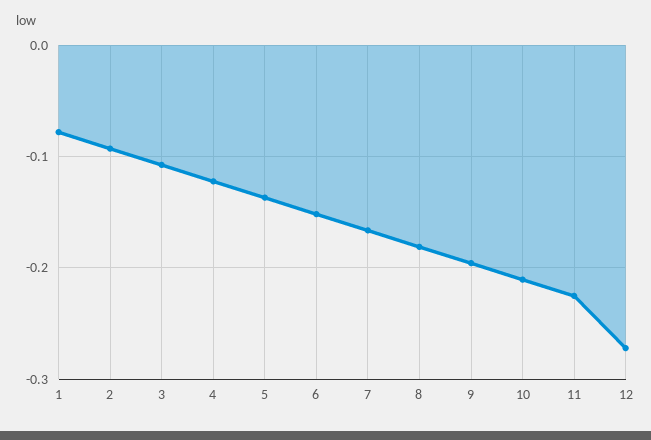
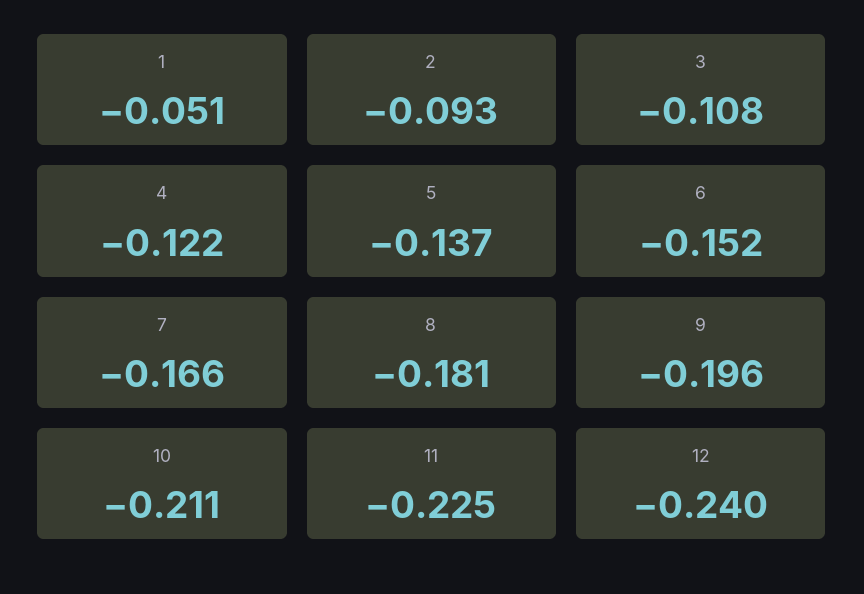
1: -0.08 -> -0.051
12: -0.27 -> -0.24

